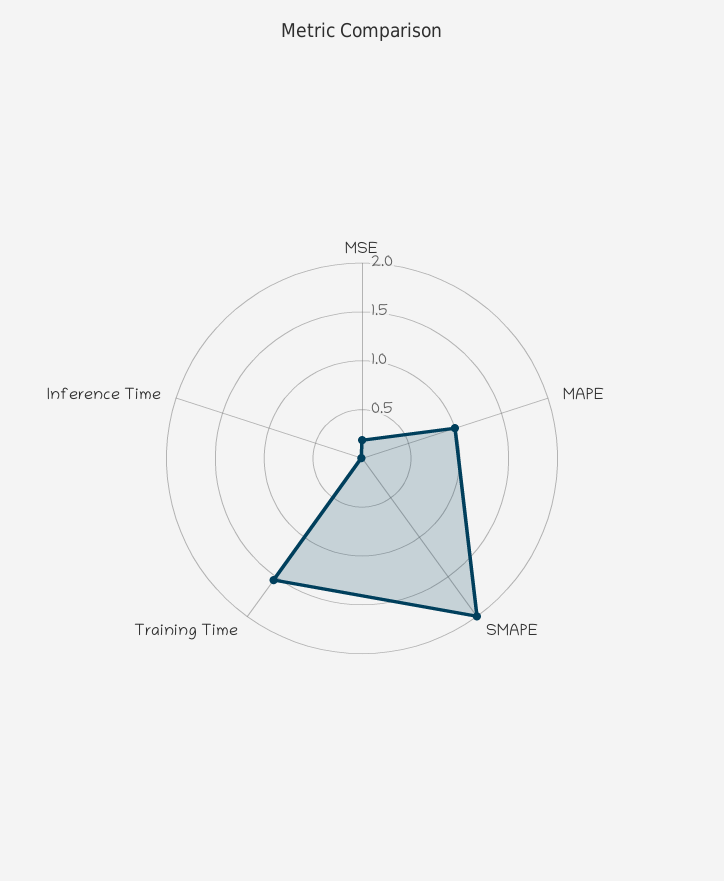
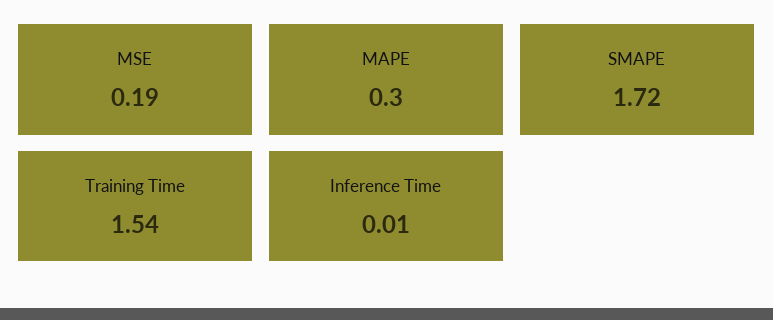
MAPE: 1 -> 0.3
SMAPE: 2 -> 1.72

